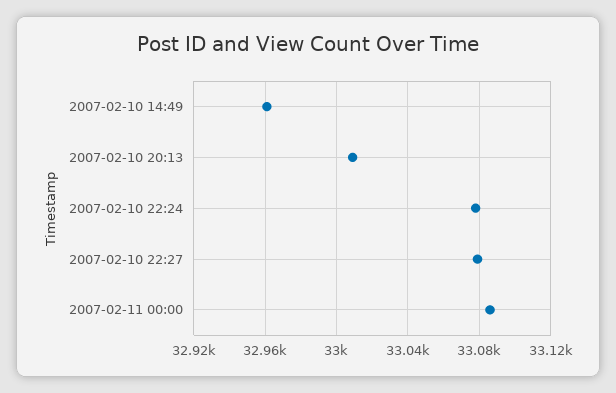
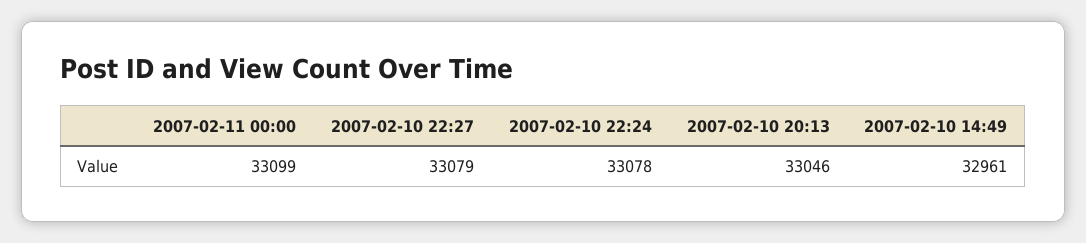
2007-02-10 20:13: 33010 -> 33046
2007-02-11 00:00: 33085 -> 33099

